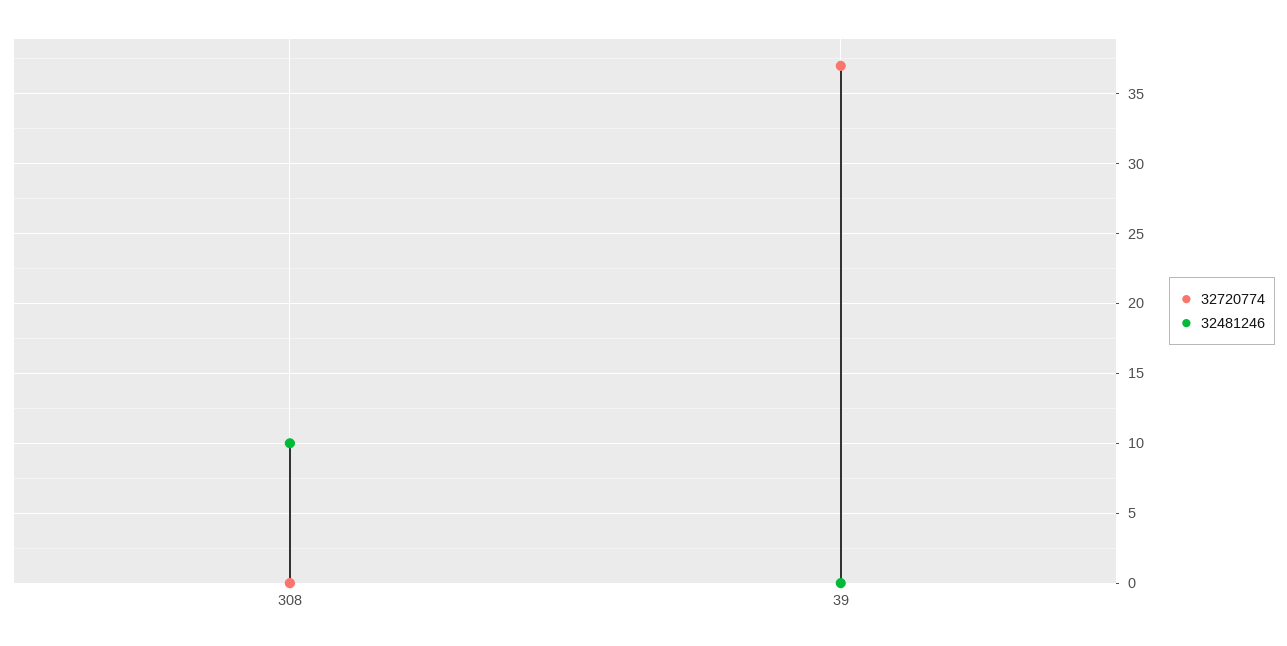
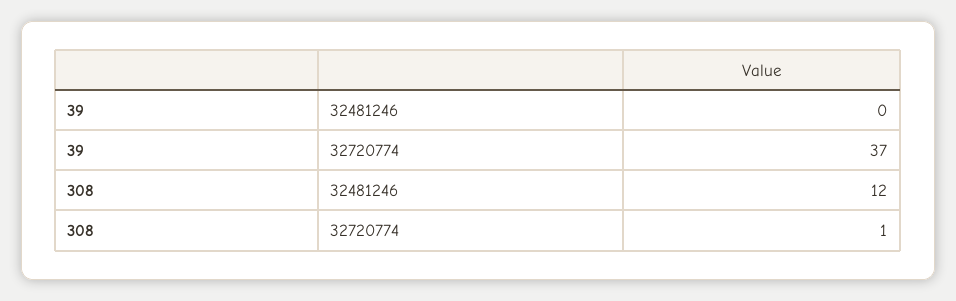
32720774, 308: 0 -> 1
32481246, 308: 10 -> 12

